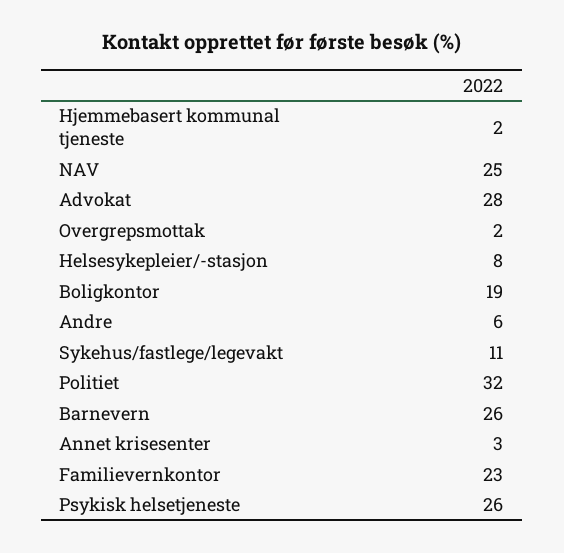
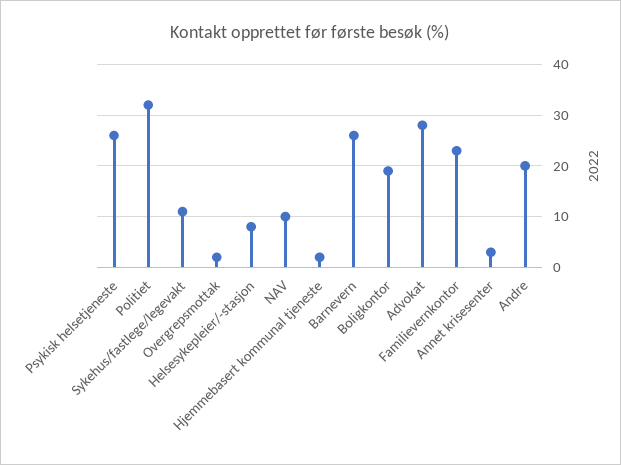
NAV: 25 -> 10
Andre: 6 -> 20

